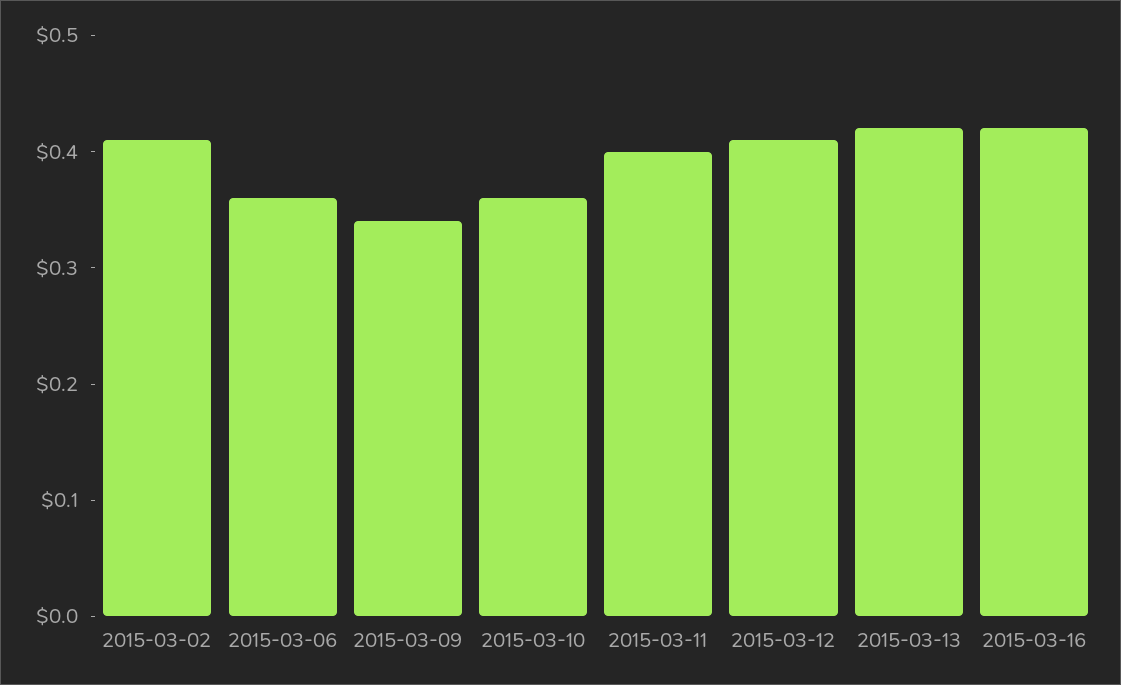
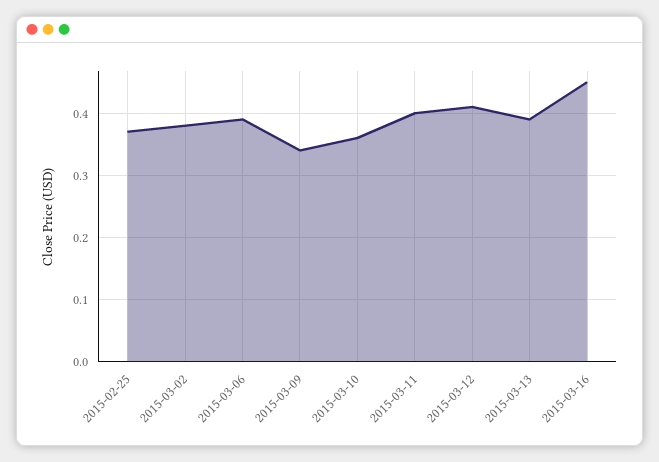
2015-03-02: 0.41 -> 0.38
2015-03-06: 0.36 -> 0.39
2015-03-13: 0.42 -> 0.39
2015-03-16: 0.42 -> 0.45
2015-02-25: none -> 0.37

